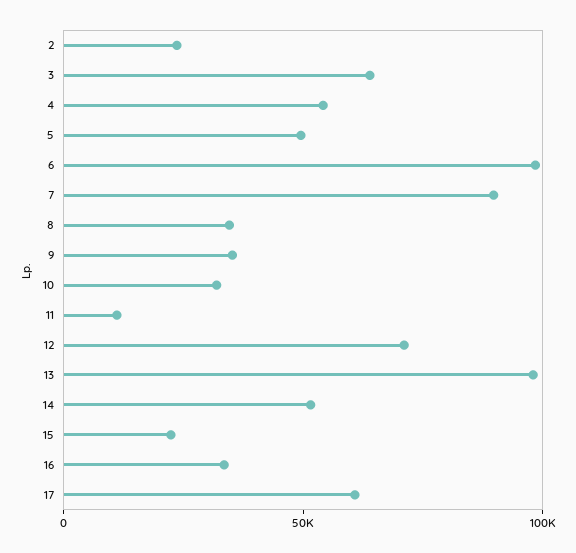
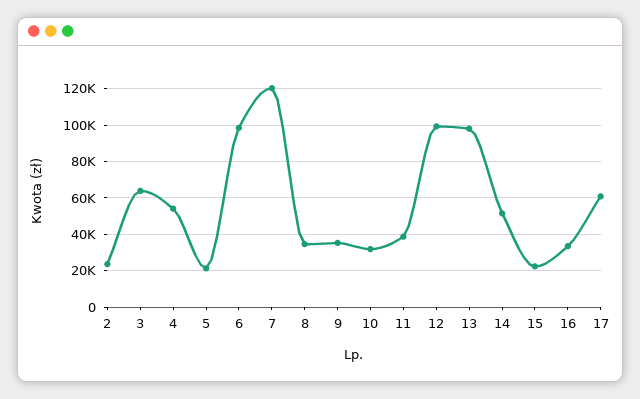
5: 50000 -> 20000
7: 90000 -> 120000
11: 10000 -> 40000
12: 70000 -> 100000

